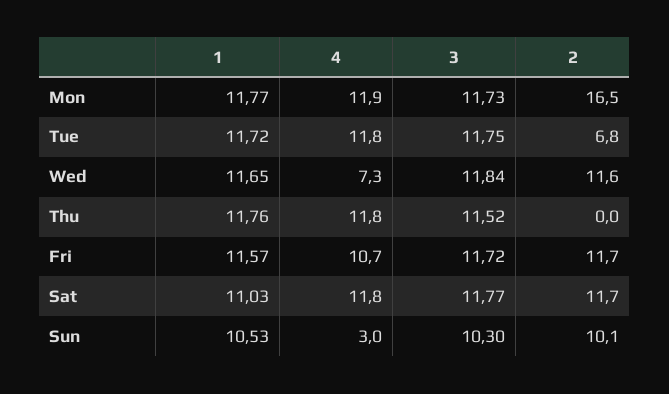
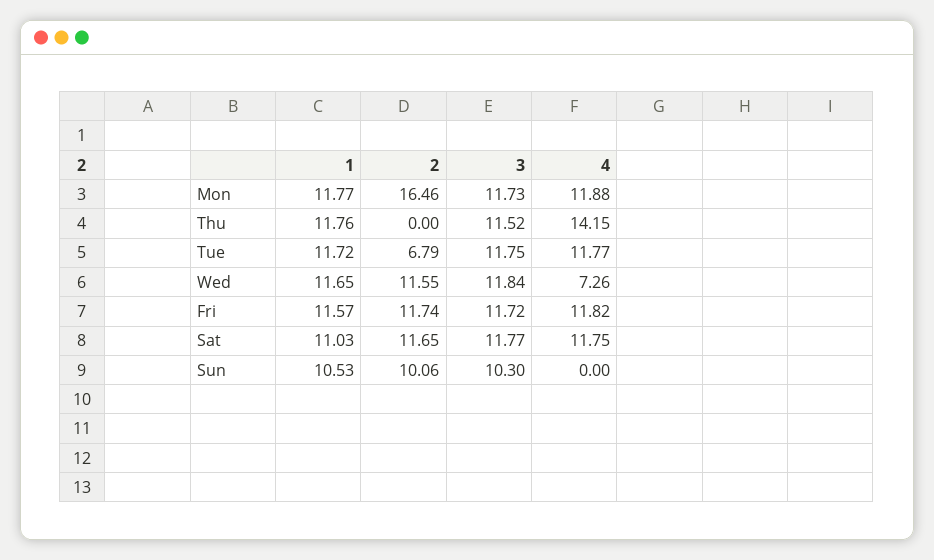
4, Thu: 11.8 -> 14.15
4, Fri: 10.7 -> 11.82
4, Sun: 3 -> 0

